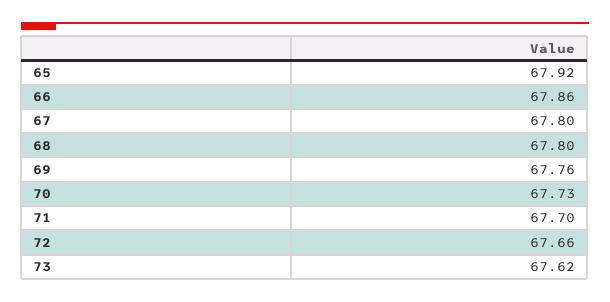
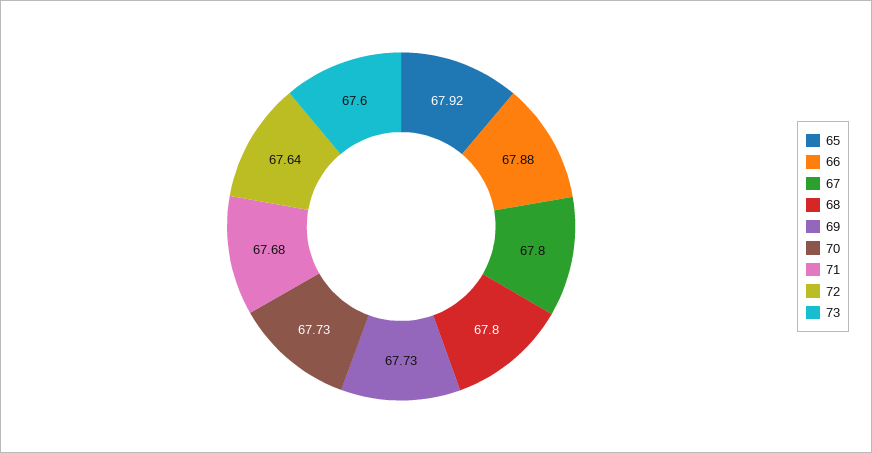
66: 67.86 -> 67.88
69: 67.76 -> 67.73
71: 67.7 -> 67.68
72: 67.66 -> 67.64
73: 67.62 -> 67.6

